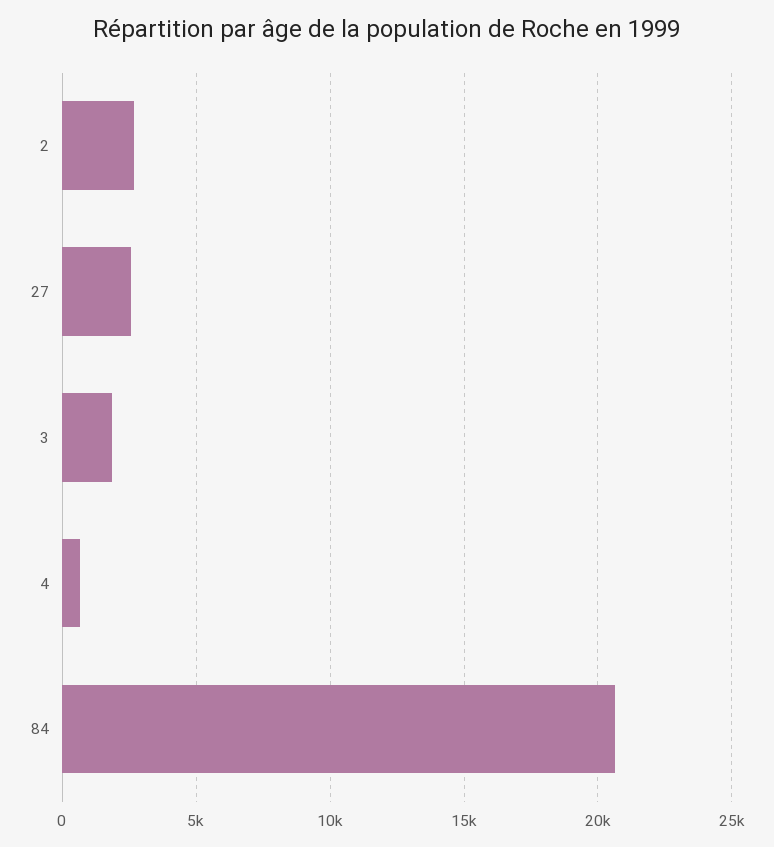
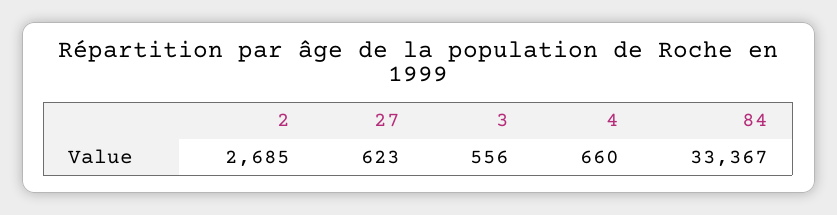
27: 2500 -> 623
3: 2000 -> 556
84: 20500 -> 33367

